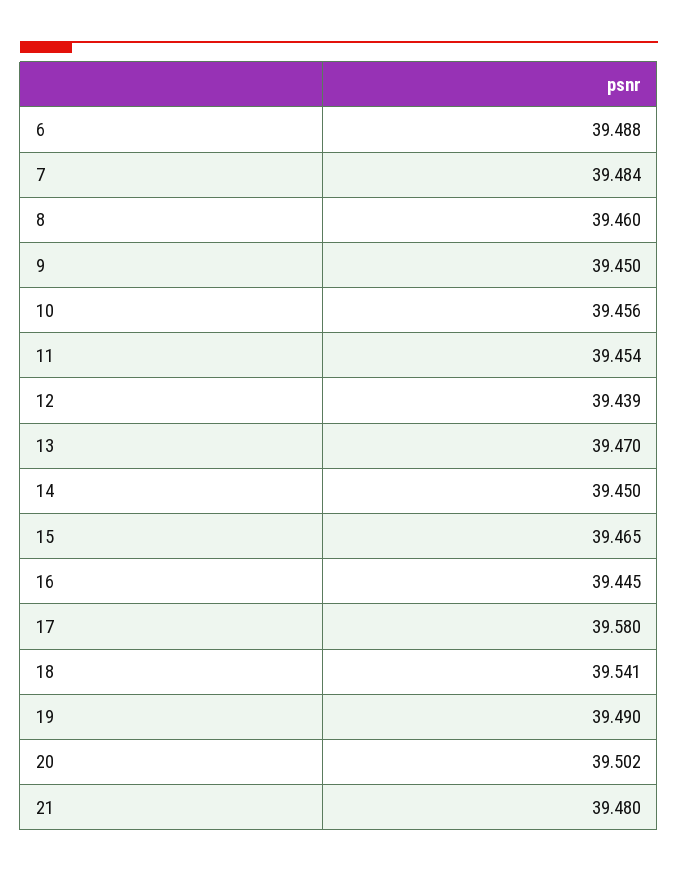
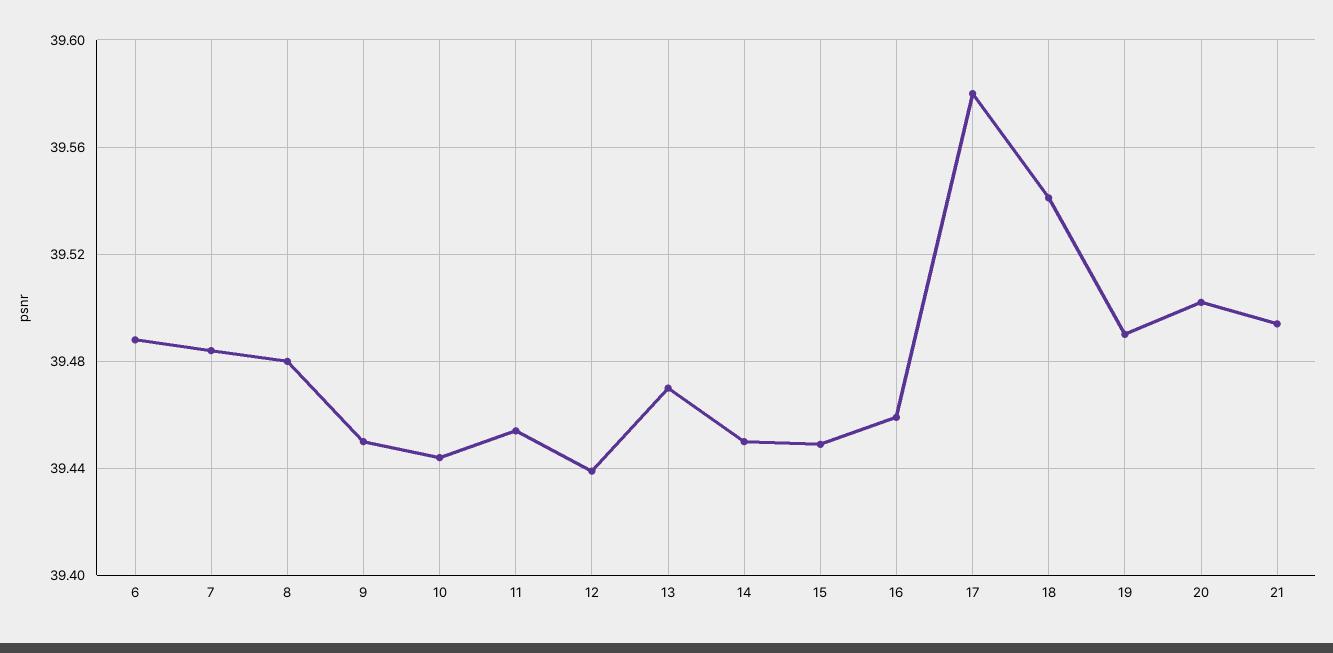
8: 39.46 -> 39.48
10: 39.456 -> 39.445
15: 39.465 -> 39.45
16: 39.445 -> 39.46
21: 39.48 -> 39.495

